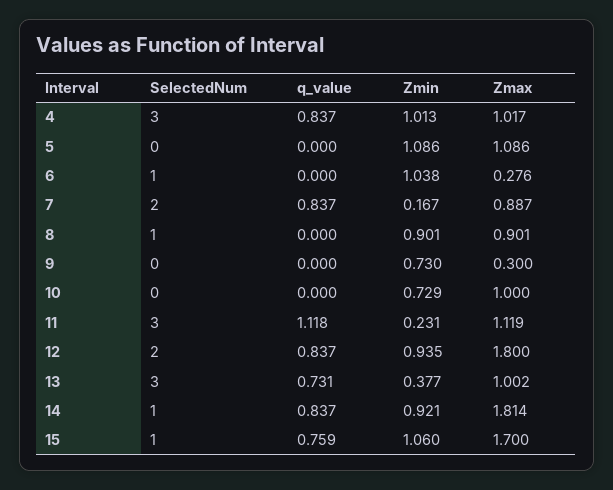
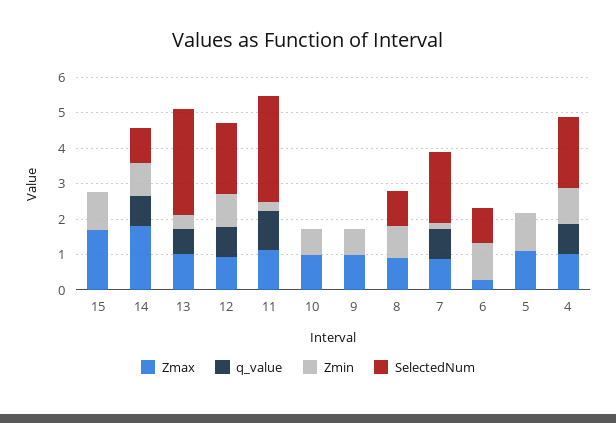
SelectedNum, 4: 3 -> 2
Zmax, 9: 0.3 -> 1
Zmax, 12: 1.8 -> 1
SelectedNum, 15: 1 -> 0
q_value, 15: 0.759 -> 0

